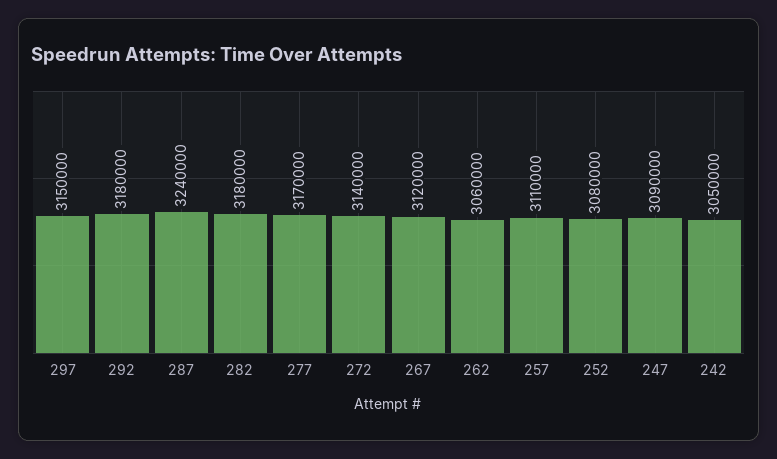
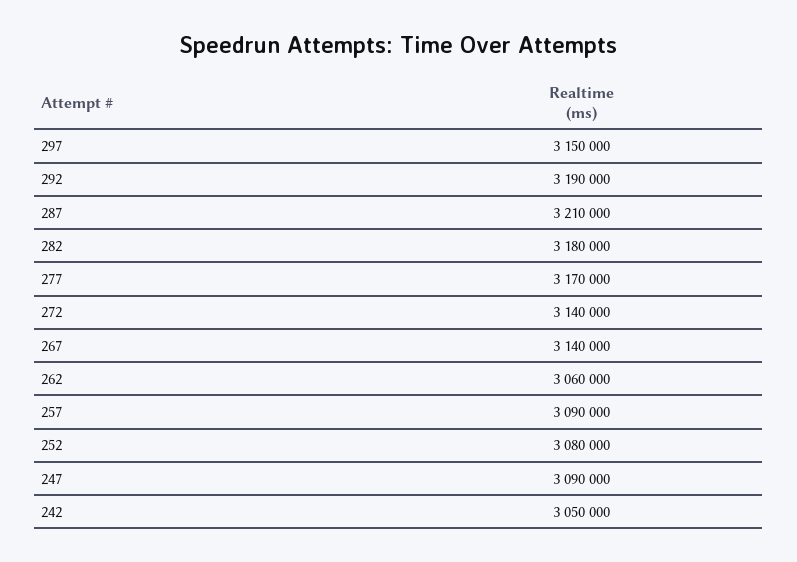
292: 3180000 -> 3190000
287: 3240000 -> 3210000
267: 3120000 -> 3140000
257: 3110000 -> 3090000

